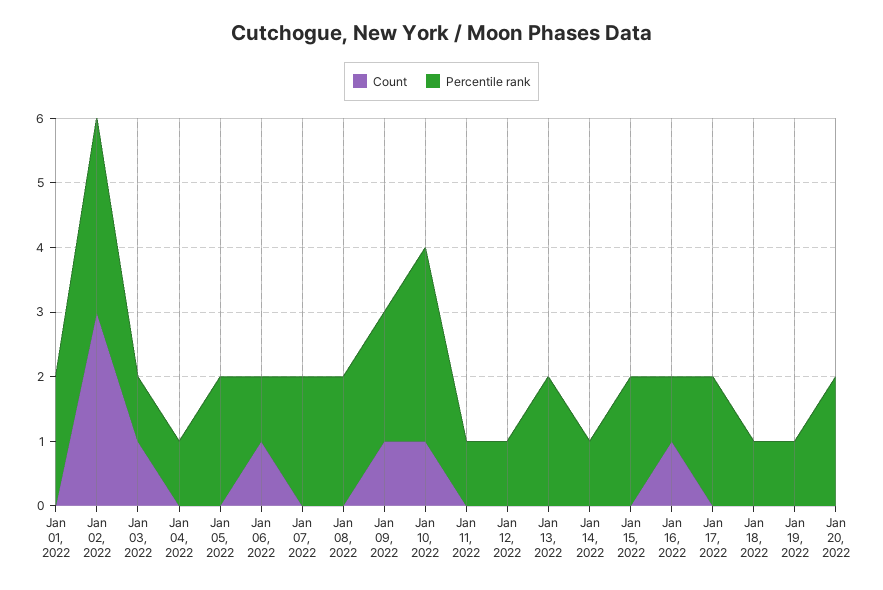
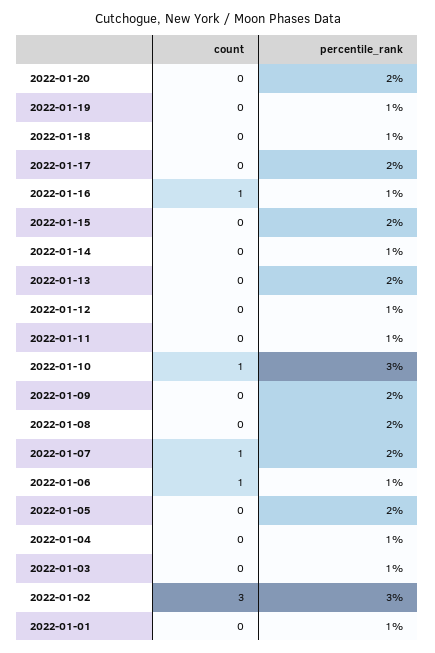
Percentile rank, Jan 01, 2022: 2 -> 1
Count, Jan 03, 2022: 1 -> 0
Count, Jan 07, 2022: 0 -> 1
Count, Jan 09, 2022: 1 -> 0

